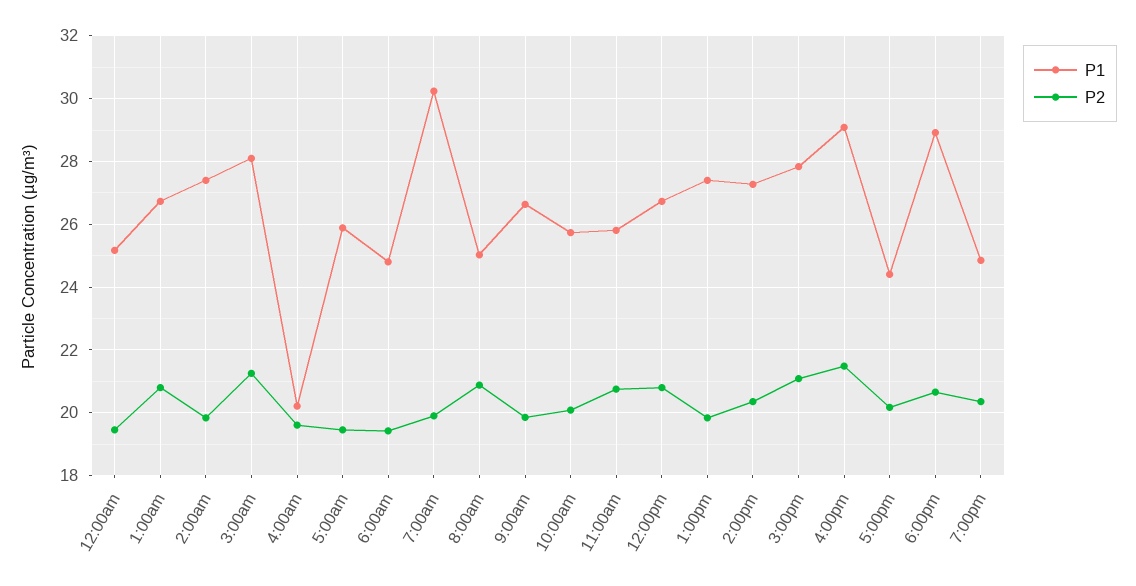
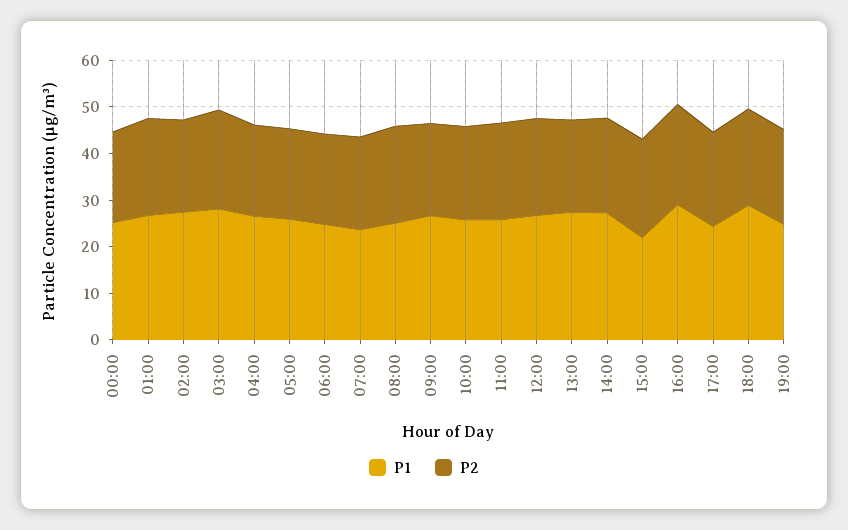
P1, 4:00am: 20.2 -> 26
P1, 7:00am: 30.2 -> 24
P1, 3:00pm: 27.8 -> 22

